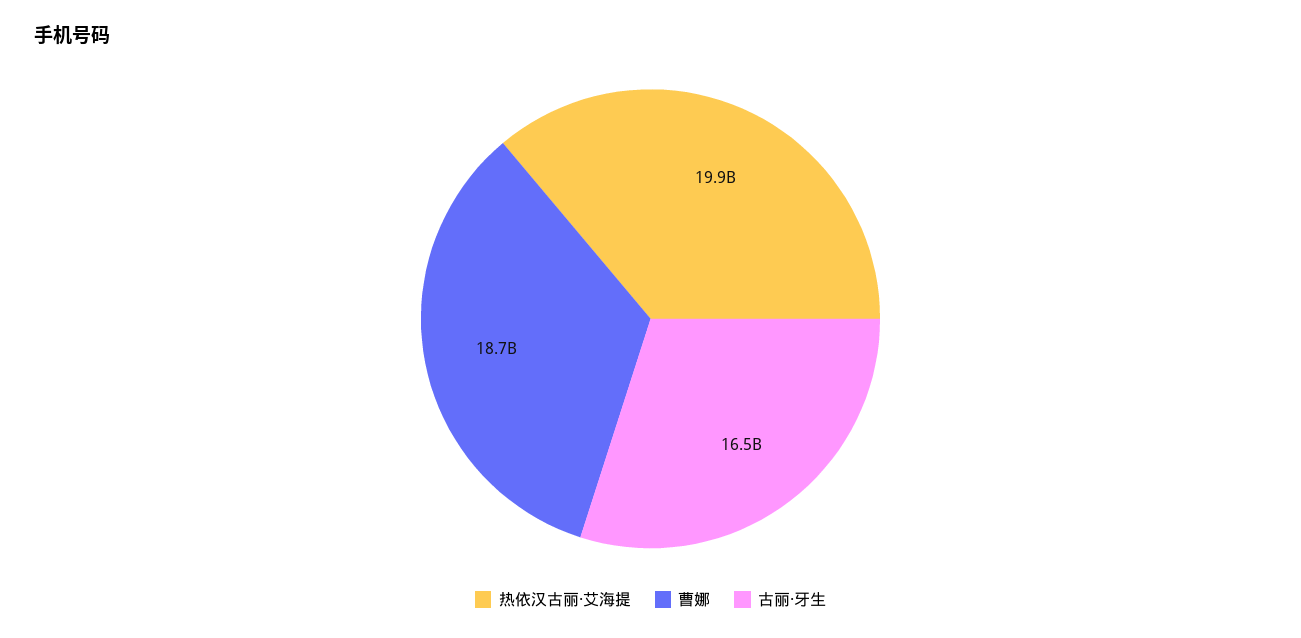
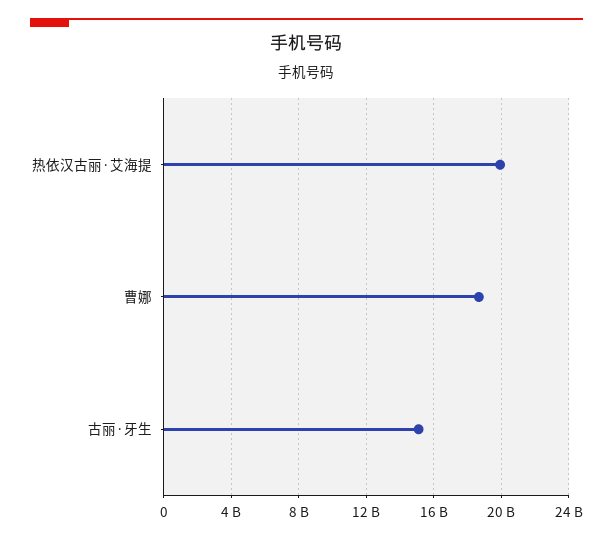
古丽·牙生: 16500000000 -> 15000000000

